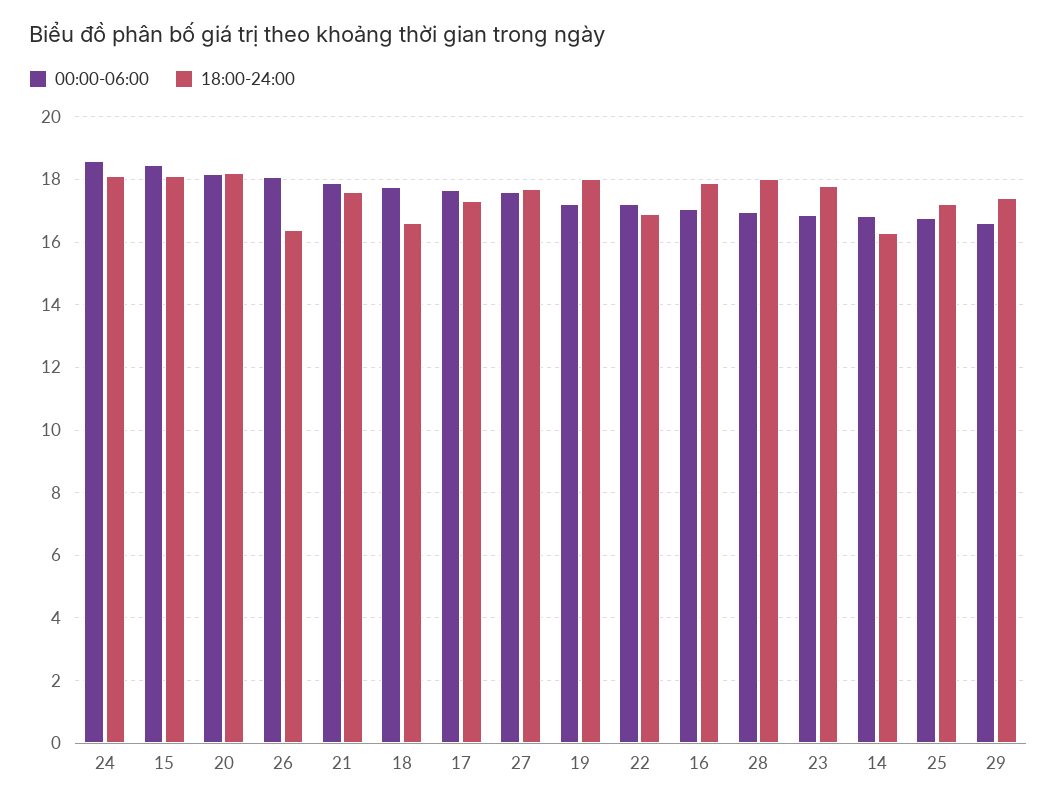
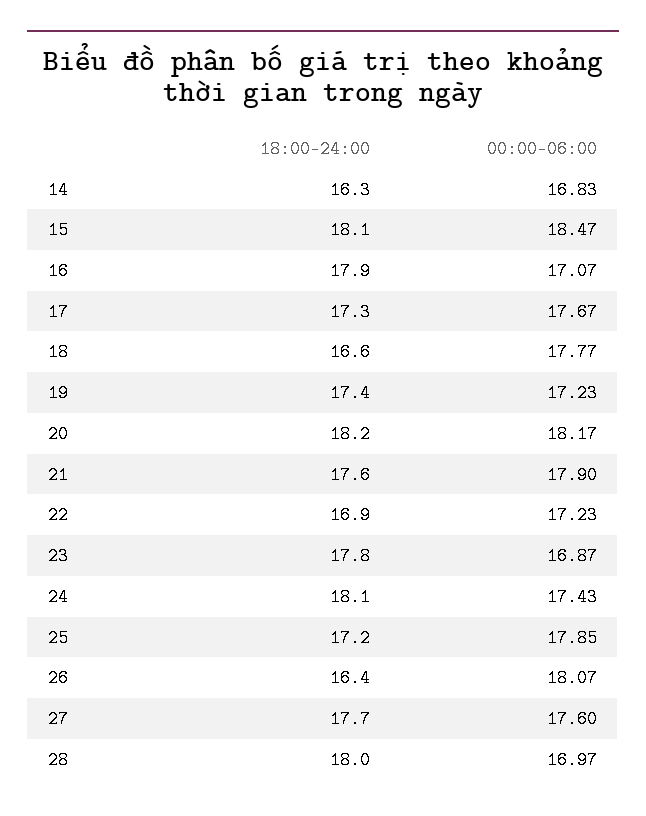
00:00-06:00, 24: 18.6 -> 17.43
18:00-24:00, 19: 18 -> 17.4
00:00-06:00, 25: 16.8 -> 17.85
00:00-06:00, 29: 16.6 -> none
18:00-24:00, 29: 17.4 -> none

